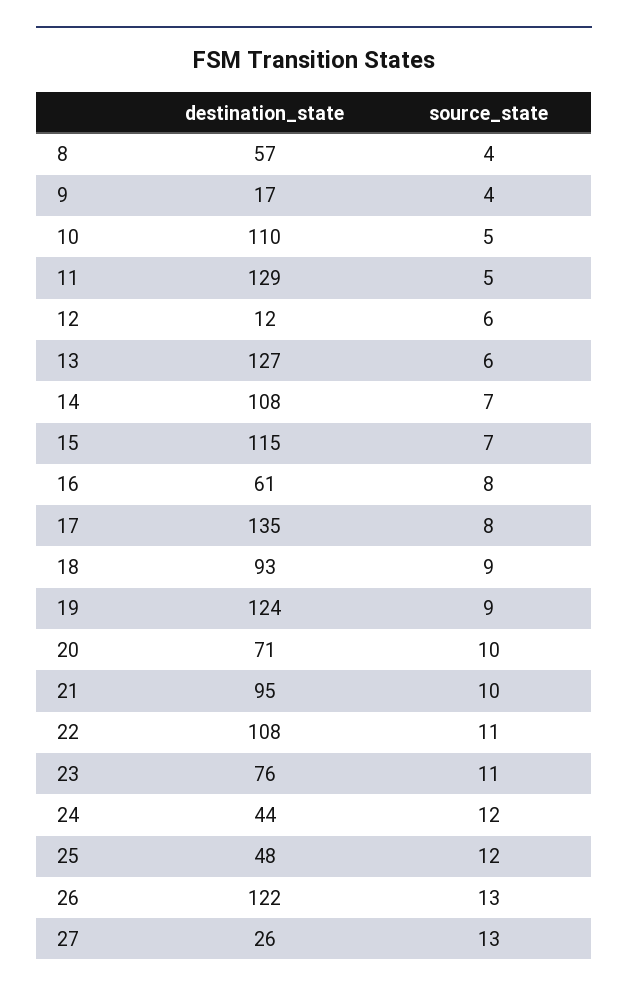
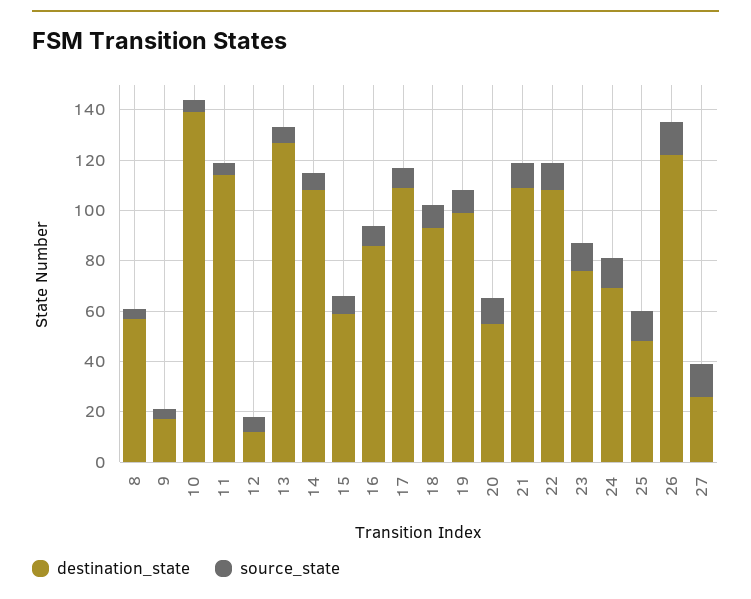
destination_state, 10: 110 -> 140
destination_state, 11: 129 -> 115
destination_state, 15: 115 -> 60
destination_state, 16: 61 -> 85
destination_state, 17: 135 -> 110
destination_state, 19: 124 -> 100
destination_state, 20: 71 -> 55
destination_state, 21: 95 -> 110
destination_state, 24: 44 -> 70

